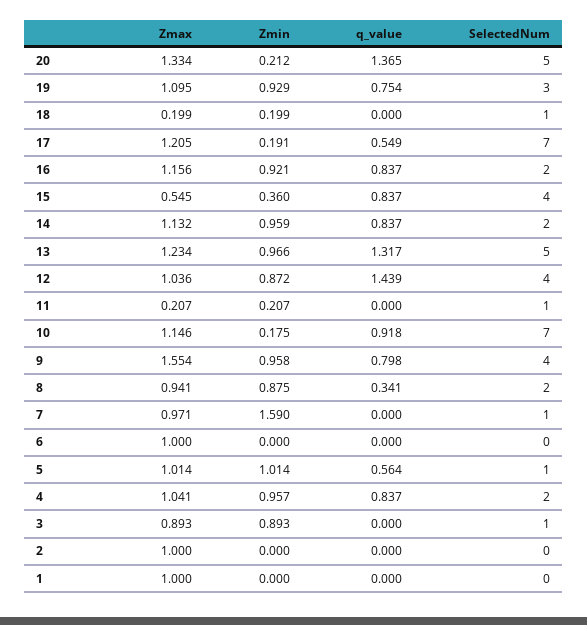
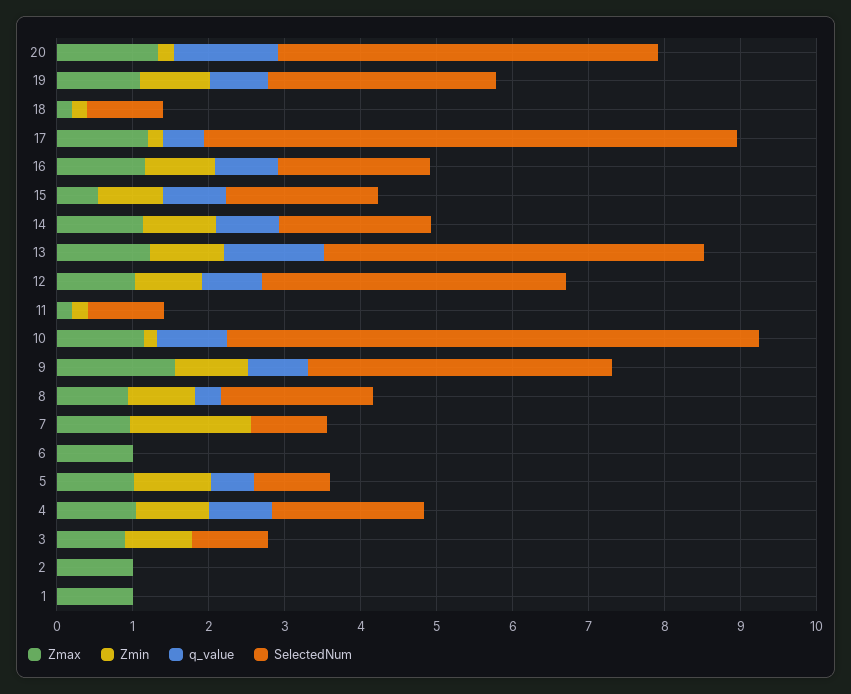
Zmin, 15: 0.36 -> 0.8
SelectedNum, 15: 4 -> 2
q_value, 12: 1.439 -> 0.8

